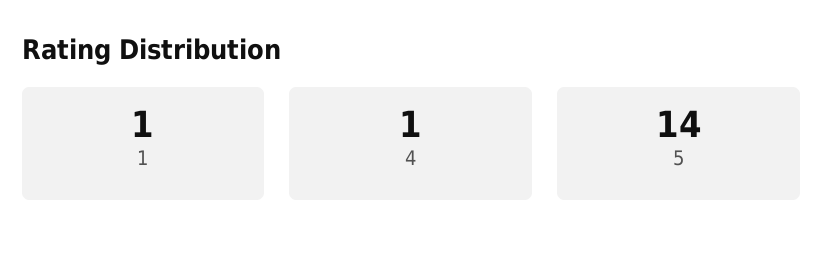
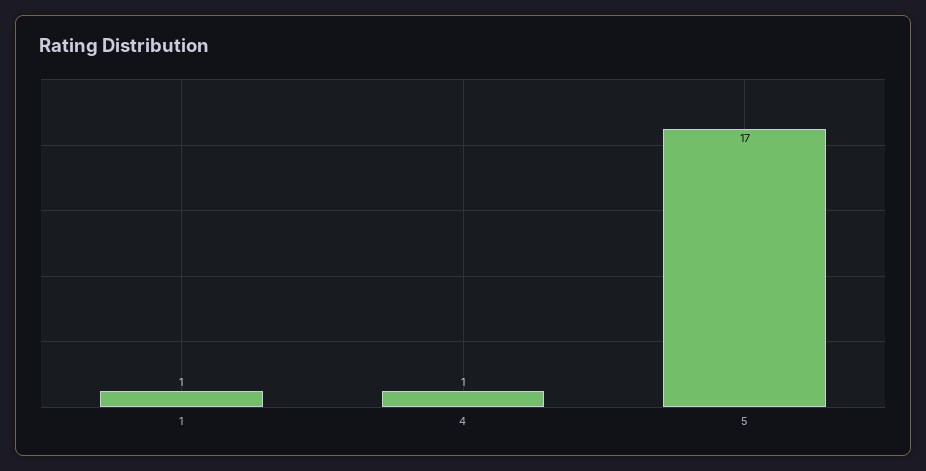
5: 14 -> 17

